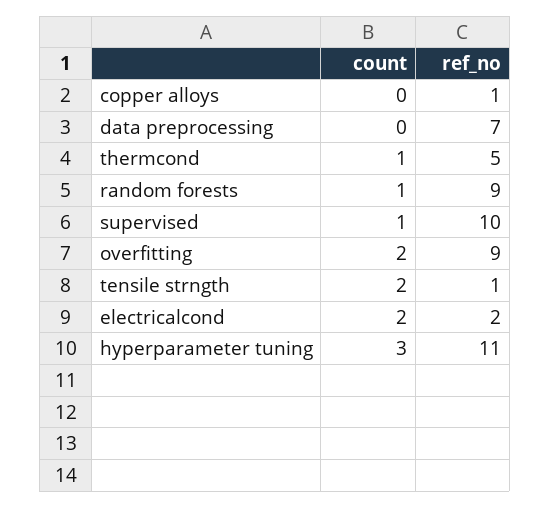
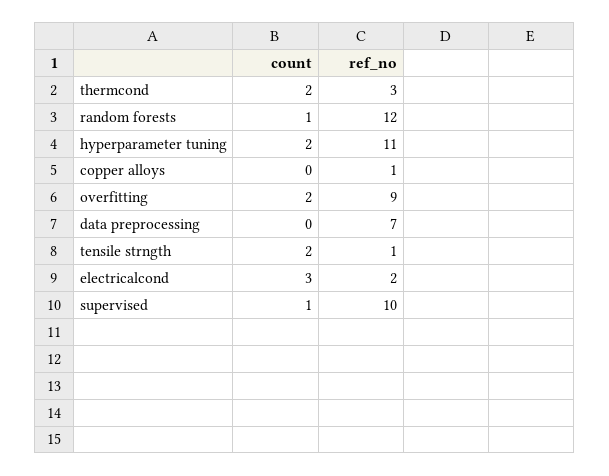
count, thermcond: 1 -> 2
ref_no, thermcond: 5 -> 3
ref_no, random forests: 9 -> 12
count, electricalcond: 2 -> 3
count, hyperparameter tuning: 3 -> 2

